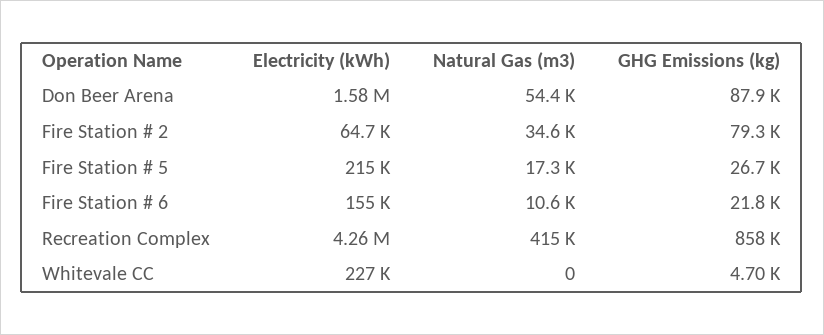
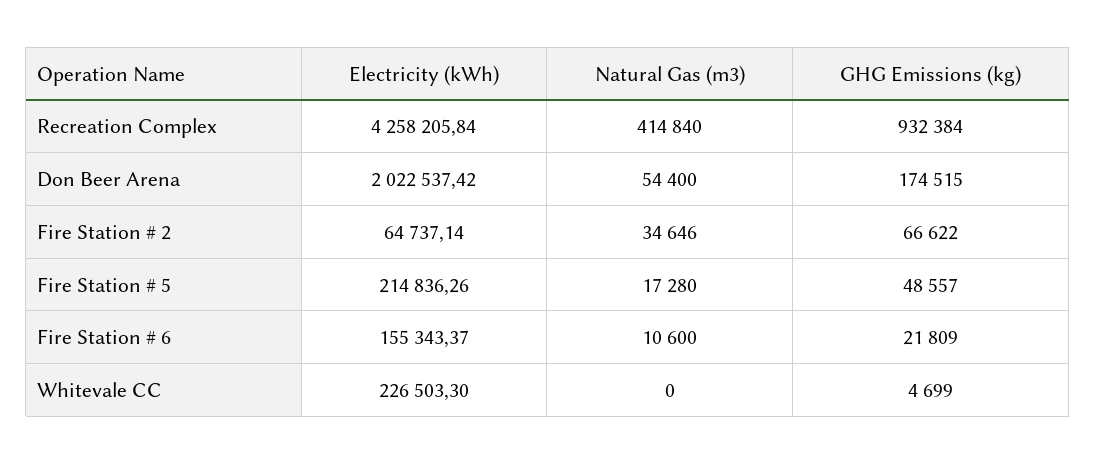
Electricity (kWh), Don Beer Arena: 1580000 -> 2022537.42
GHG Emissions (kg), Don Beer Arena: 87900 -> 174515
GHG Emissions (kg), Fire Station # 2: 79300 -> 66622
GHG Emissions (kg), Fire Station # 5: 26700 -> 48557
GHG Emissions (kg), Recreation Complex: 858000 -> 932384

